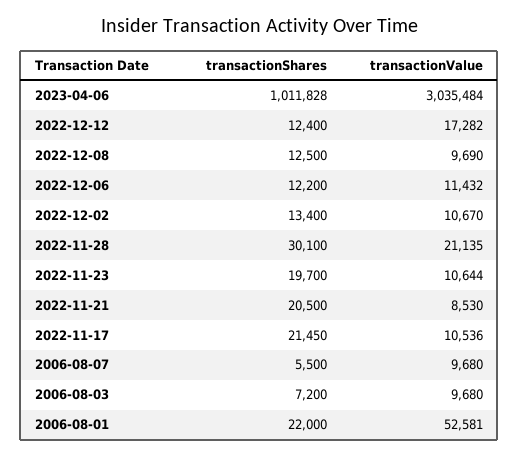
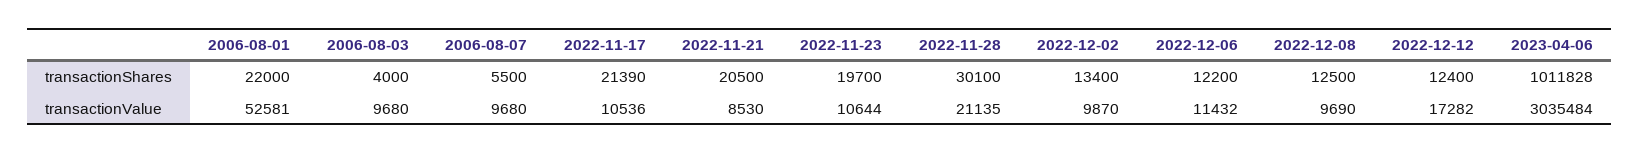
transactionValue, 2022-12-02: 10670 -> 9870
transactionShares, 2022-11-17: 21450 -> 21390
transactionShares, 2006-08-03: 7200 -> 4000

